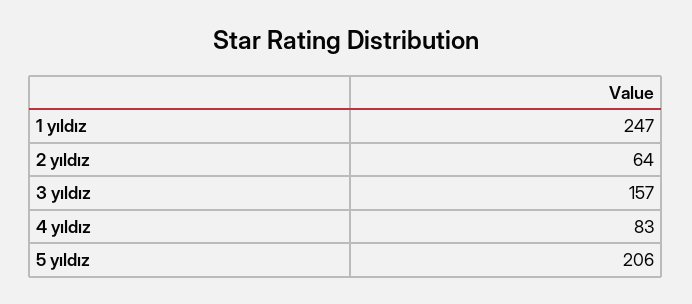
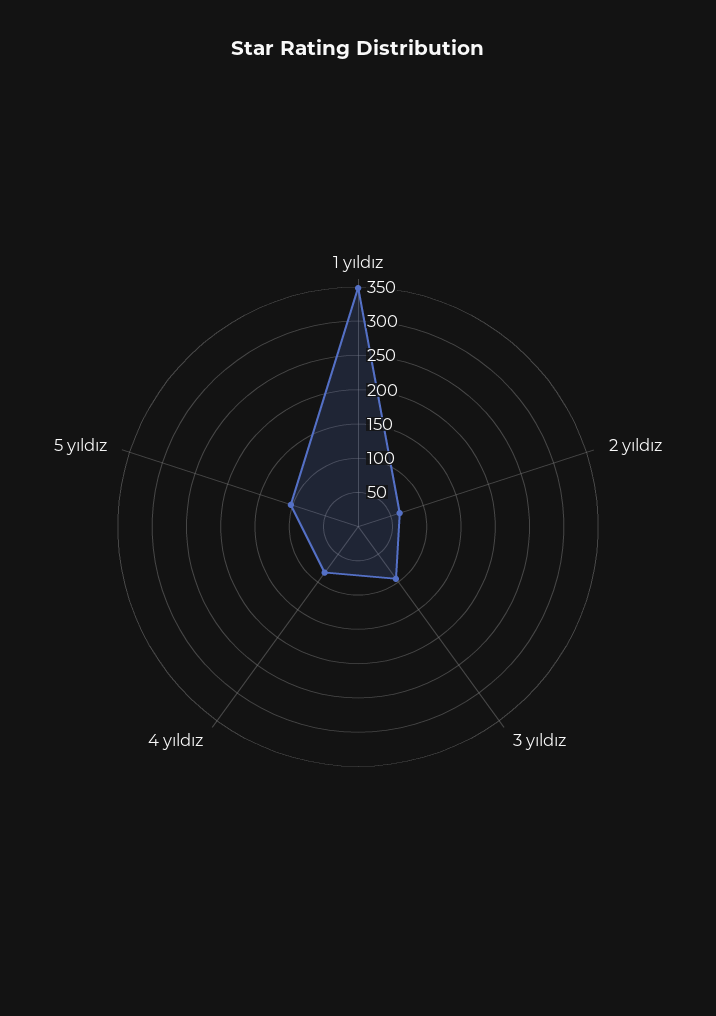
1 yıldız: 247 -> 350
3 yıldız: 157 -> 100
5 yıldız: 206 -> 100

